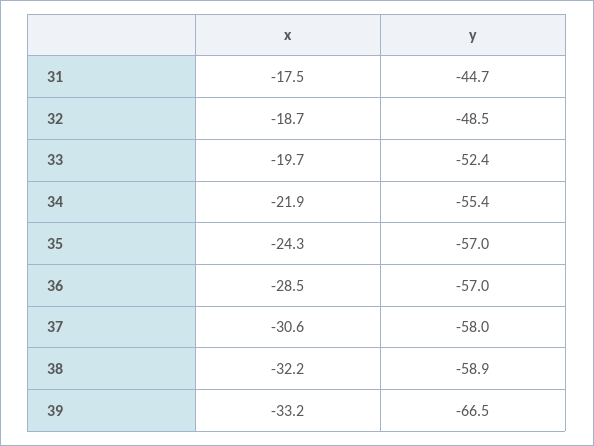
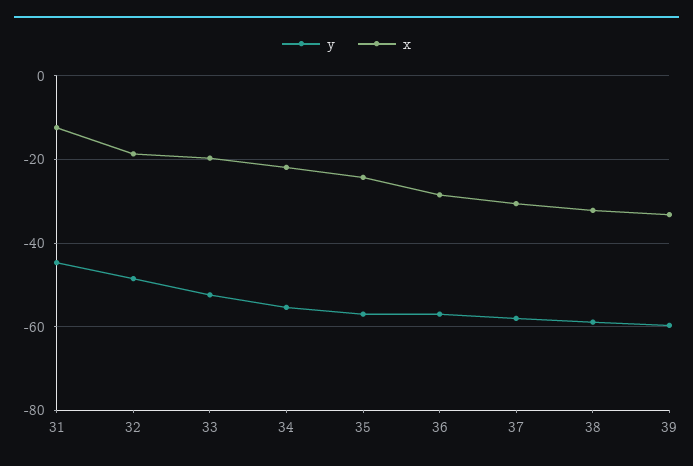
x, 31: -17.5 -> -12
y, 39: -66.5 -> -60

